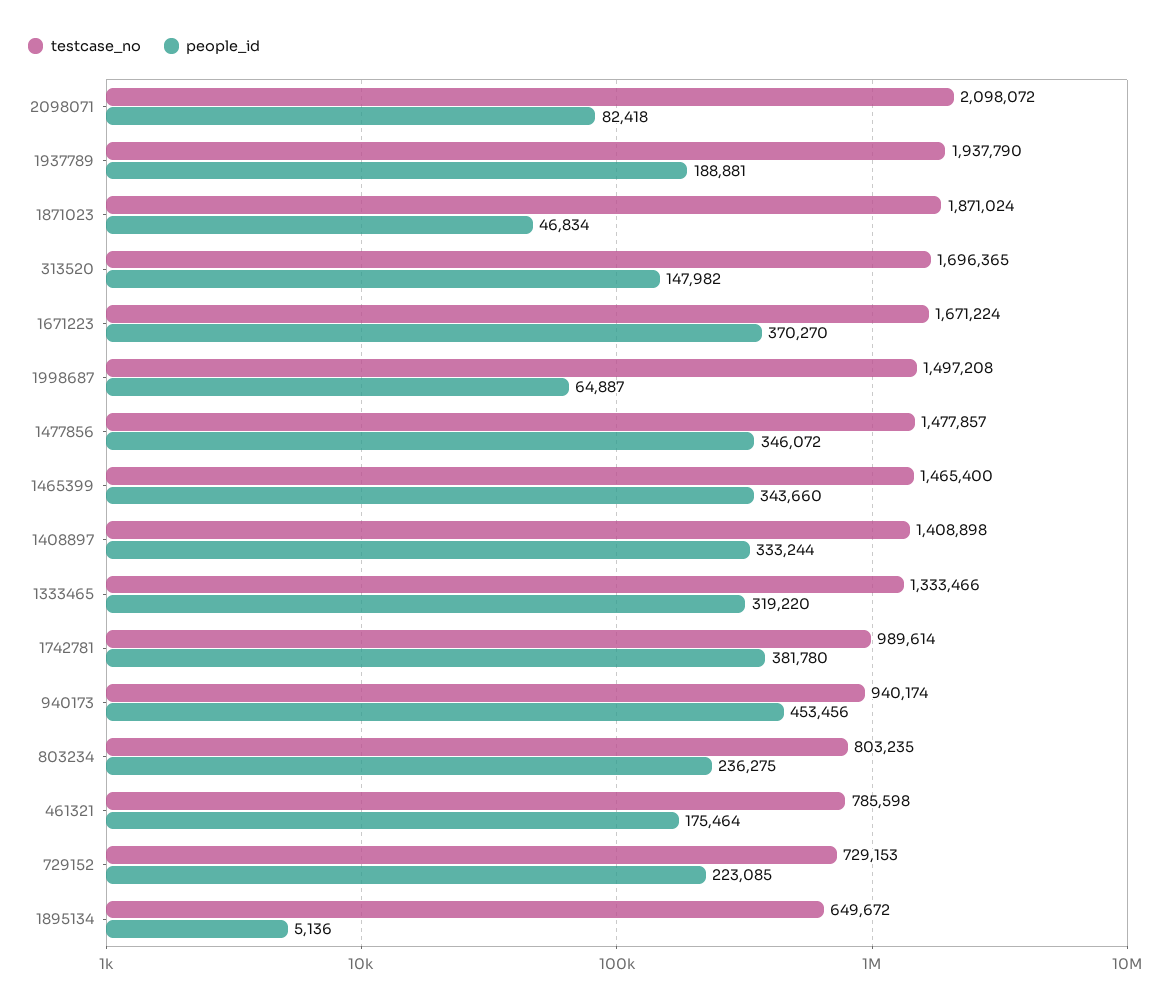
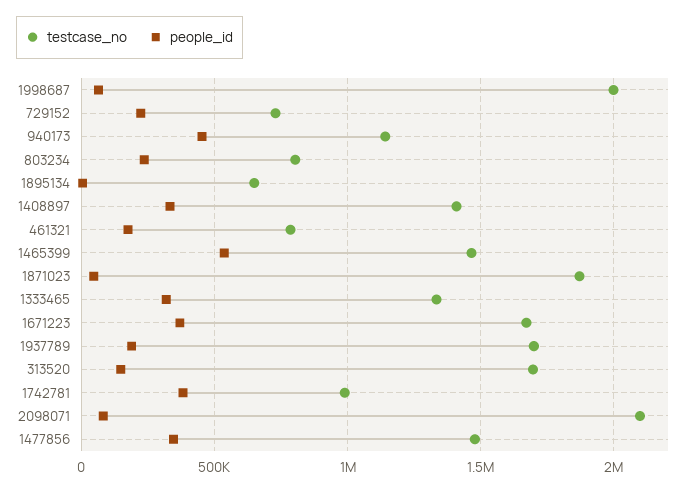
testcase_no, 1937789: 1937790 -> 1700000
testcase_no, 1998687: 1497208 -> 2000000
people_id, 1465399: 343660 -> 550000
testcase_no, 940173: 940174 -> 1150000

